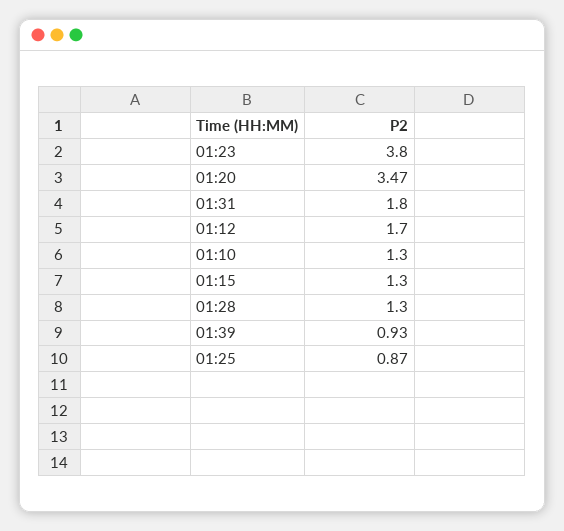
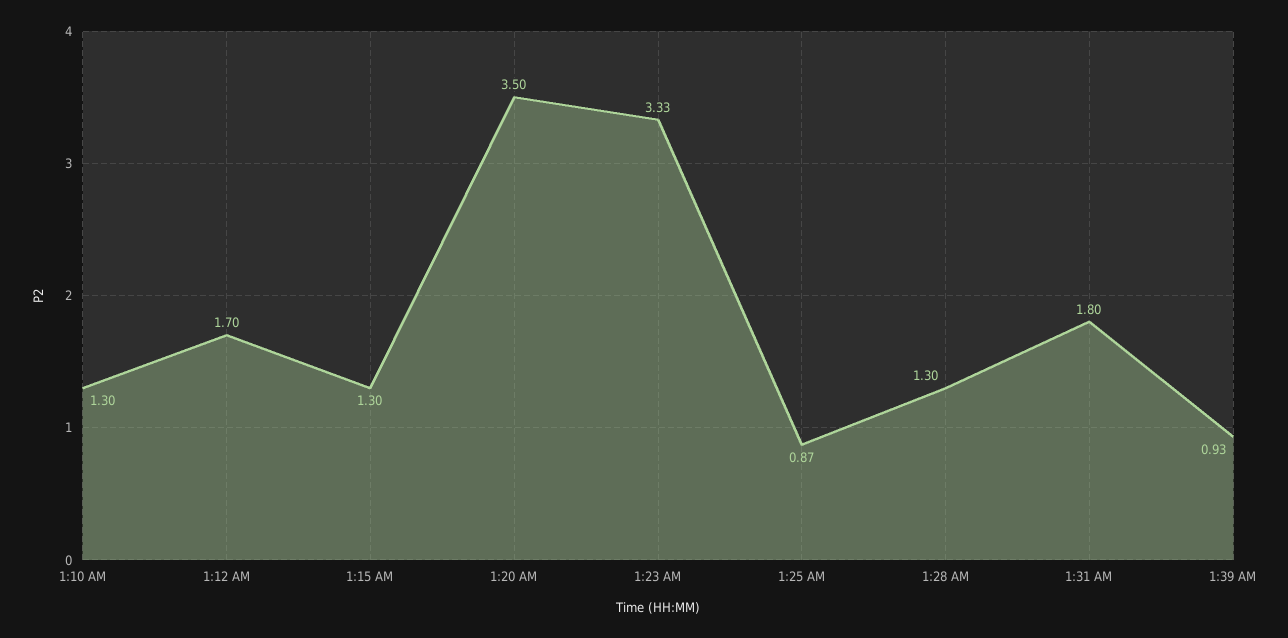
01:23: 3.8 -> 3.33
01:20: 3.47 -> 3.5

